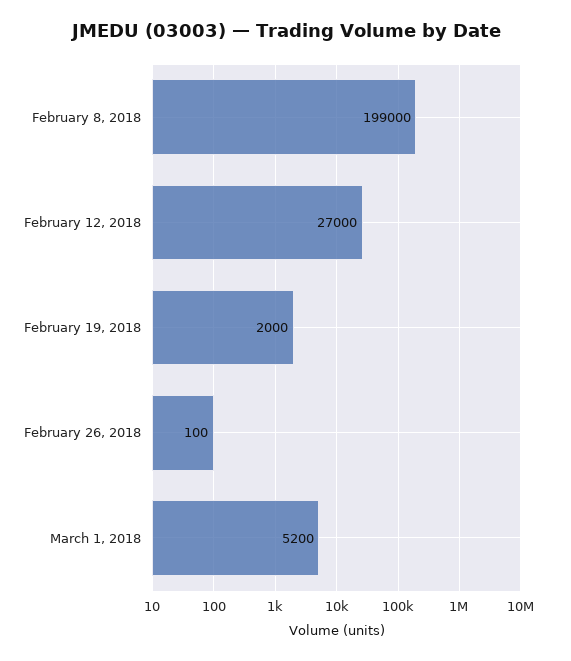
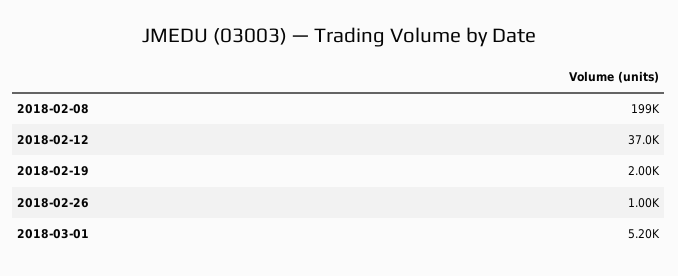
February 12, 2018: 27000 -> 37000
February 26, 2018: 100 -> 1000

